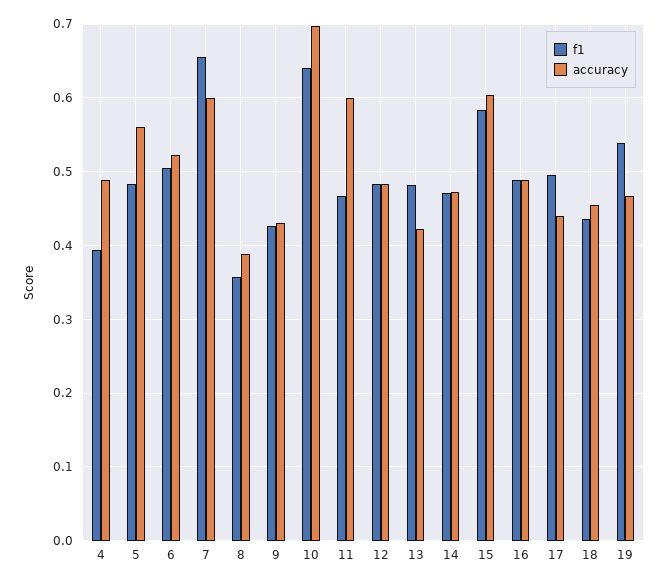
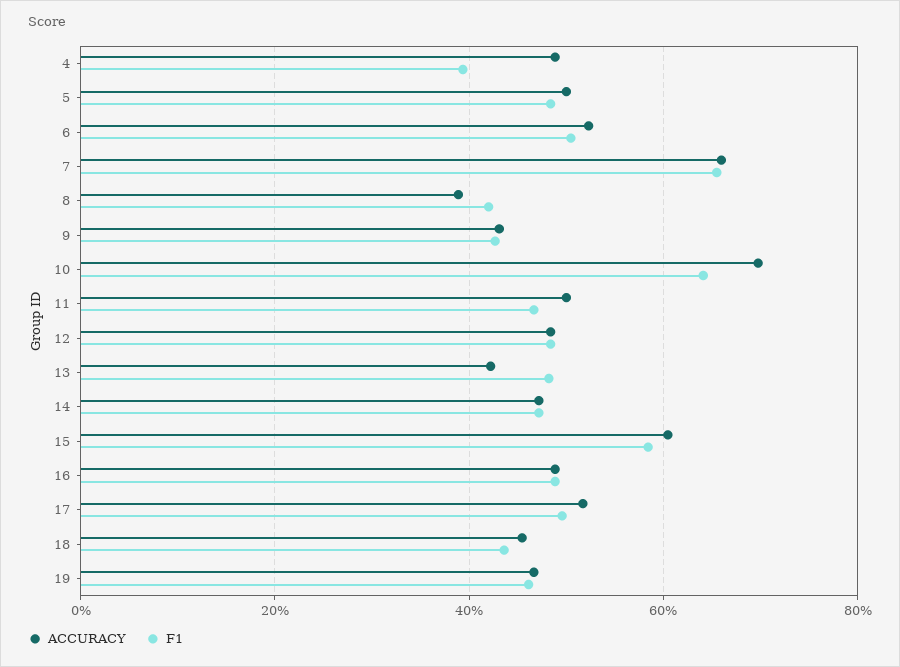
accuracy, 5: 0.56 -> 0.5
accuracy, 7: 0.6 -> 0.66
f1, 8: 0.36 -> 0.42
accuracy, 11: 0.6 -> 0.5
accuracy, 17: 0.44 -> 0.52
f1, 19: 0.54 -> 0.46

